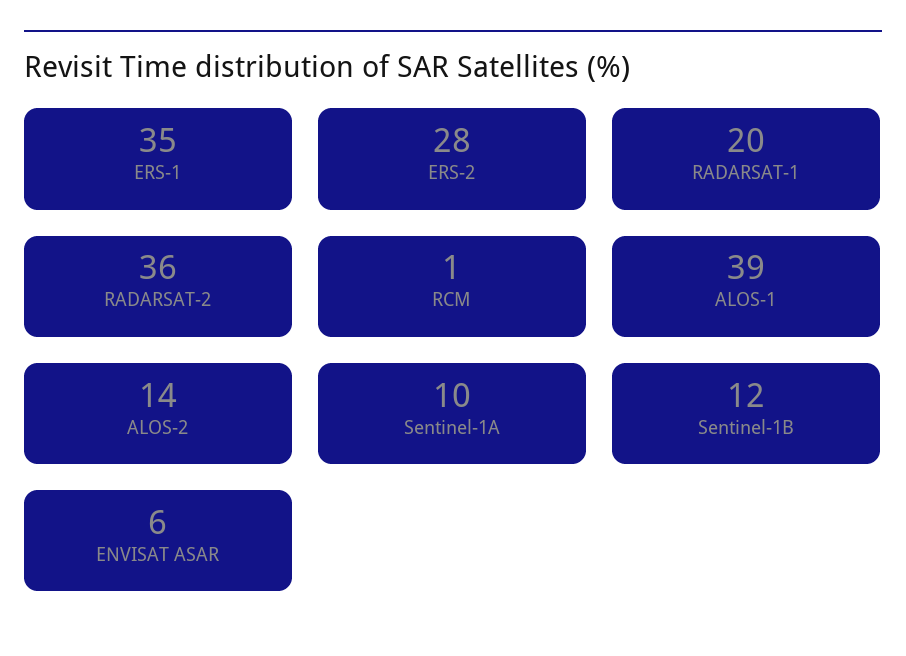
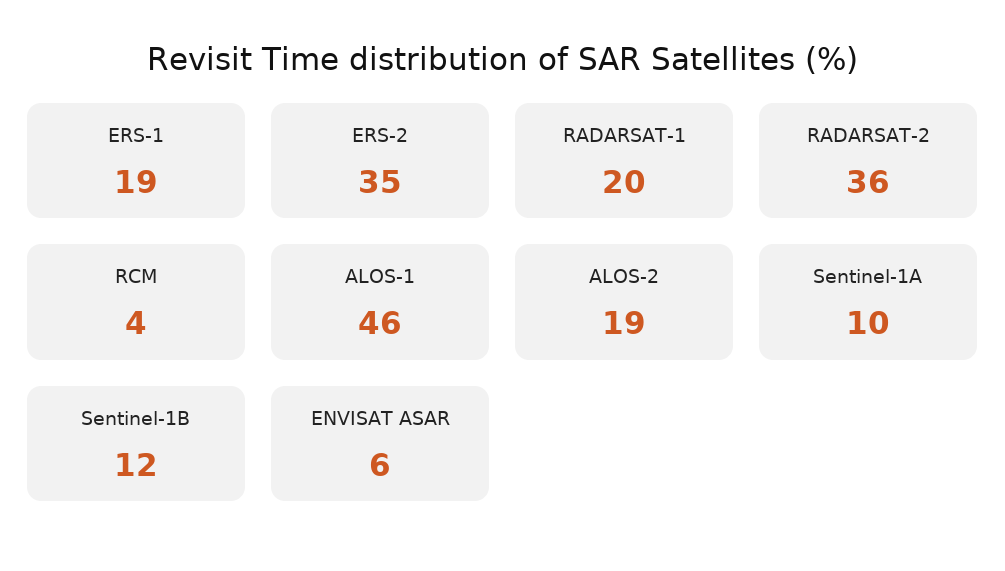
ERS-1: 35 -> 19
ERS-2: 28 -> 35
RCM: 1 -> 4
ALOS-1: 39 -> 46
ALOS-2: 14 -> 19

